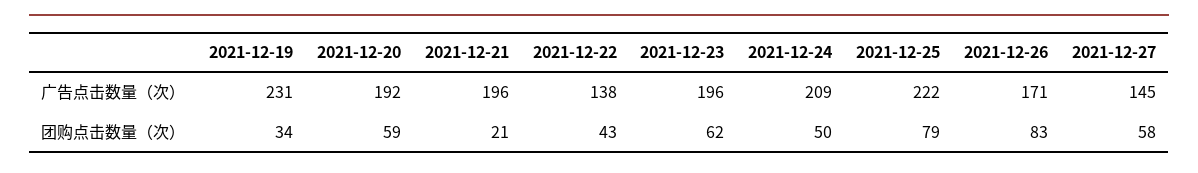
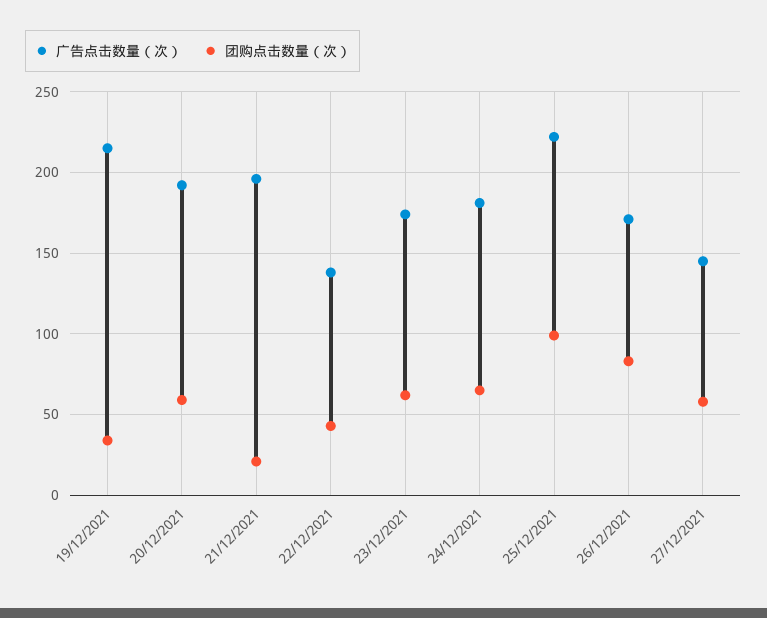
广告点击数量（次）, 2021-12-19: 231 -> 215
广告点击数量（次）, 2021-12-23: 196 -> 175
广告点击数量（次）, 2021-12-24: 209 -> 180
团购点击数量（次）, 2021-12-24: 50 -> 65
团购点击数量（次）, 2021-12-25: 79 -> 100

